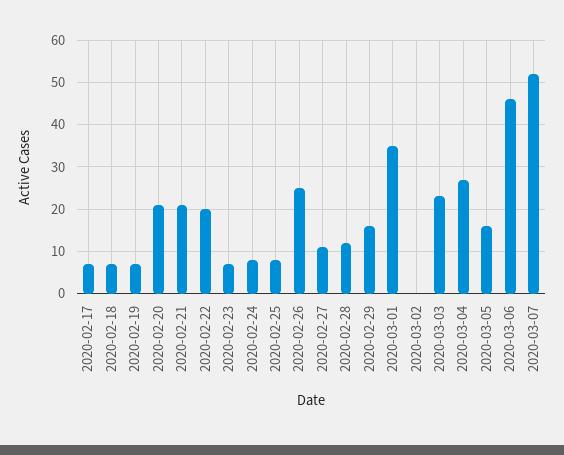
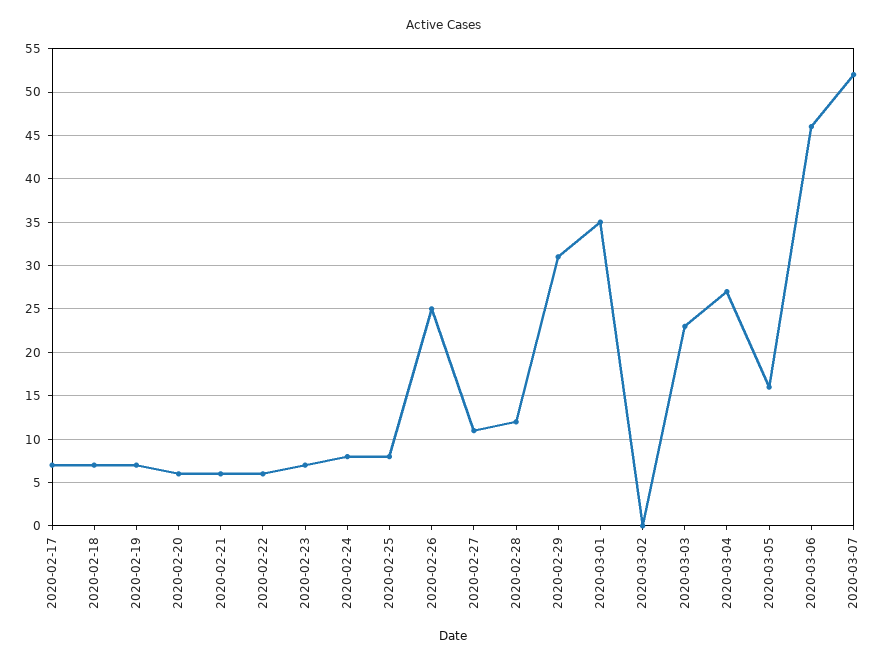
2020-02-20: 20 -> 6
2020-02-21: 20 -> 6
2020-02-22: 20 -> 6
2020-02-29: 15 -> 31

